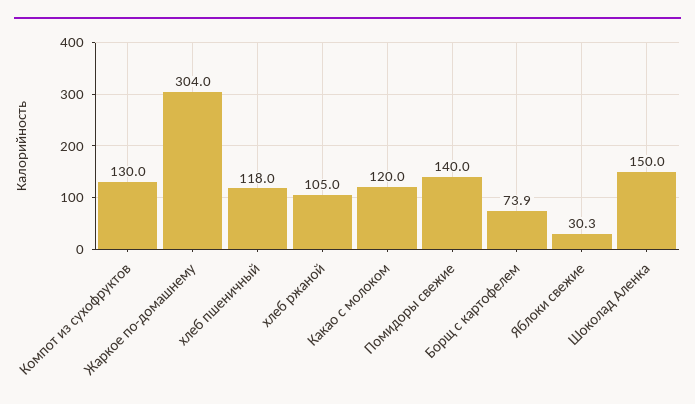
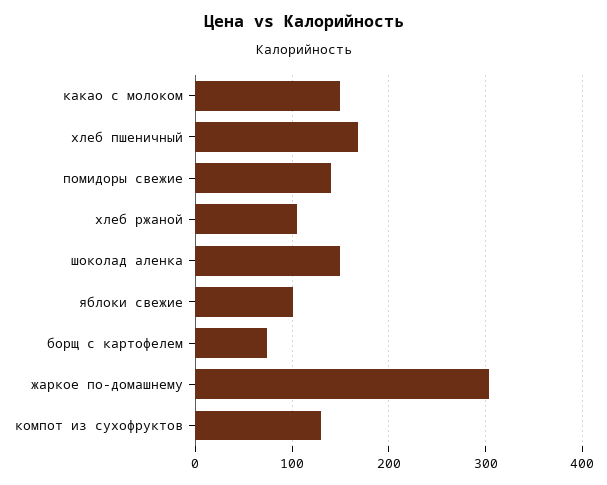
хлеб пшеничный: 118 -> 170
Какао с молоком: 120 -> 150
Яблоки свежие: 30.3 -> 100

